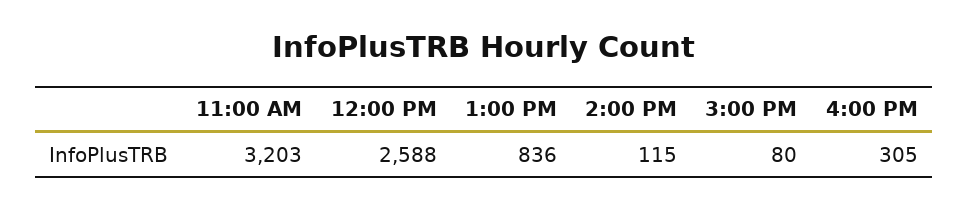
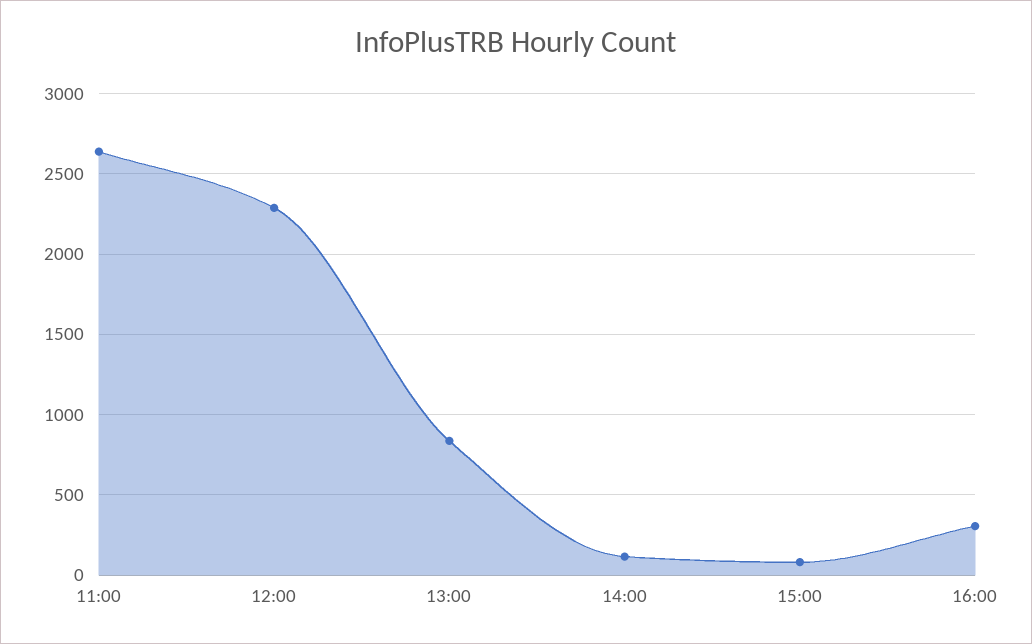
11:00 AM: 3203 -> 2650
12:00 PM: 2588 -> 2300

